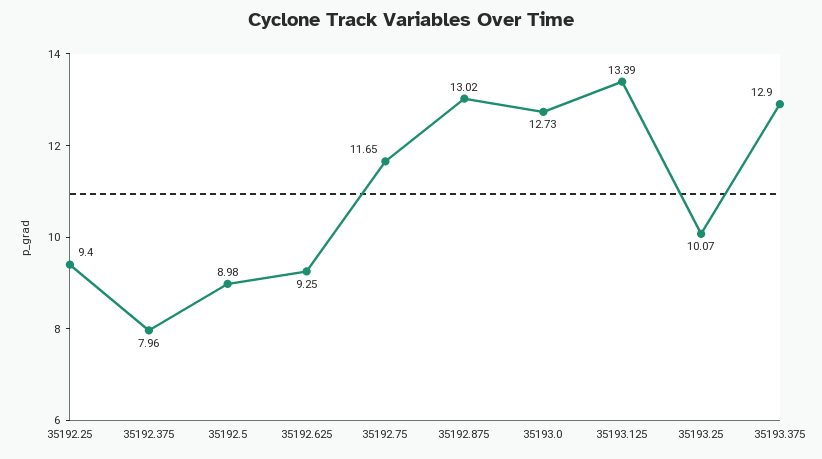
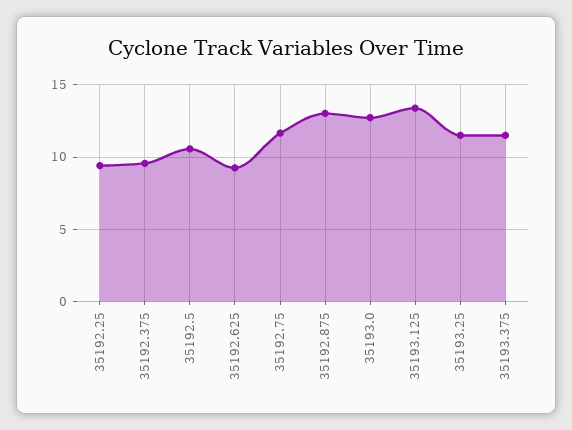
35192.375: 7.96 -> 9.5
35192.5: 8.98 -> 10.5
35193.25: 10.07 -> 11.5
35193.375: 12.9 -> 11.5

